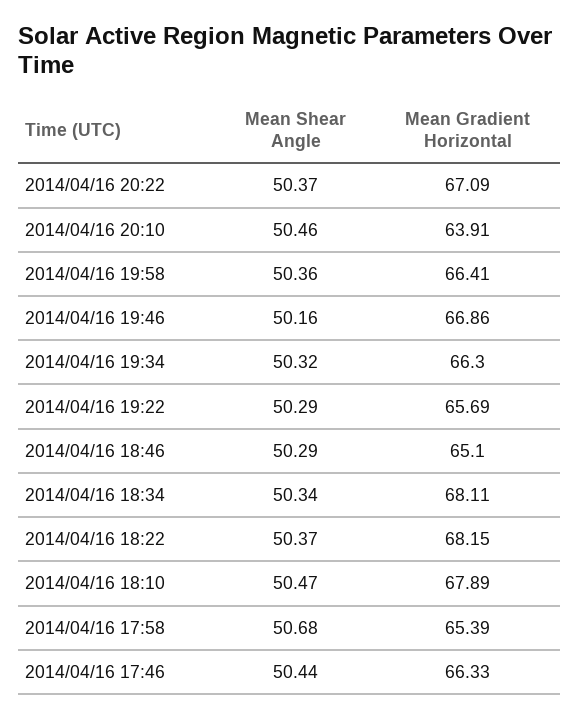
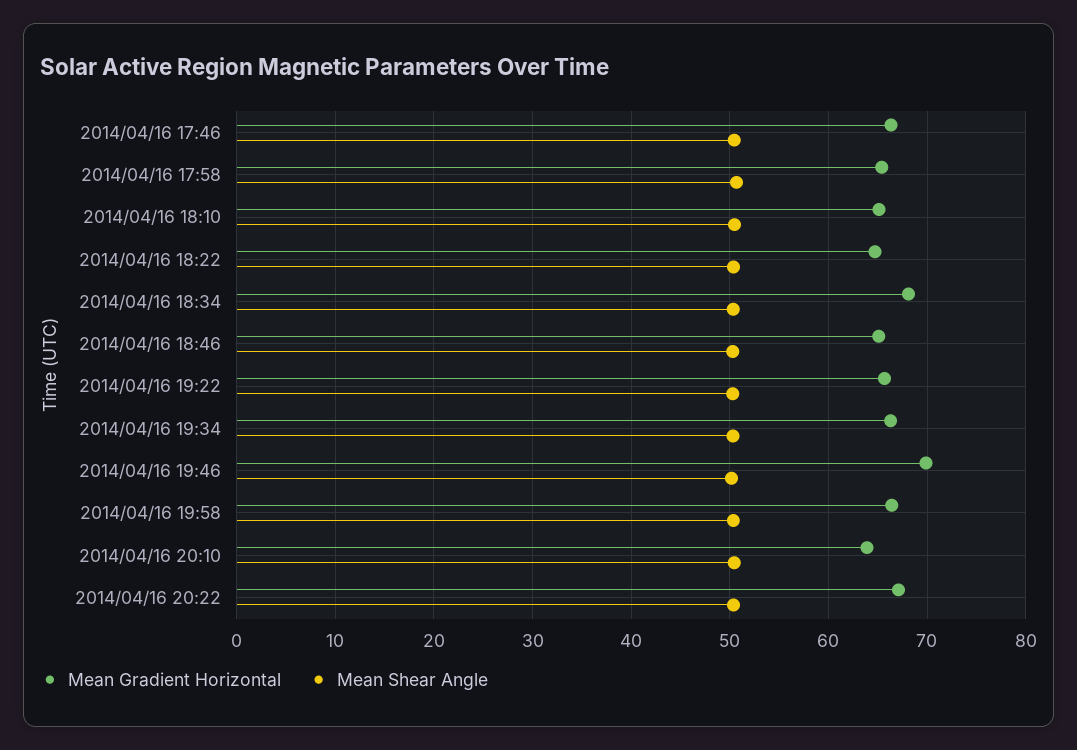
Mean Gradient Horizontal, 2014/04/16 19:46: 66.86 -> 70
Mean Gradient Horizontal, 2014/04/16 18:22: 68.15 -> 65
Mean Gradient Horizontal, 2014/04/16 18:10: 67.89 -> 65

